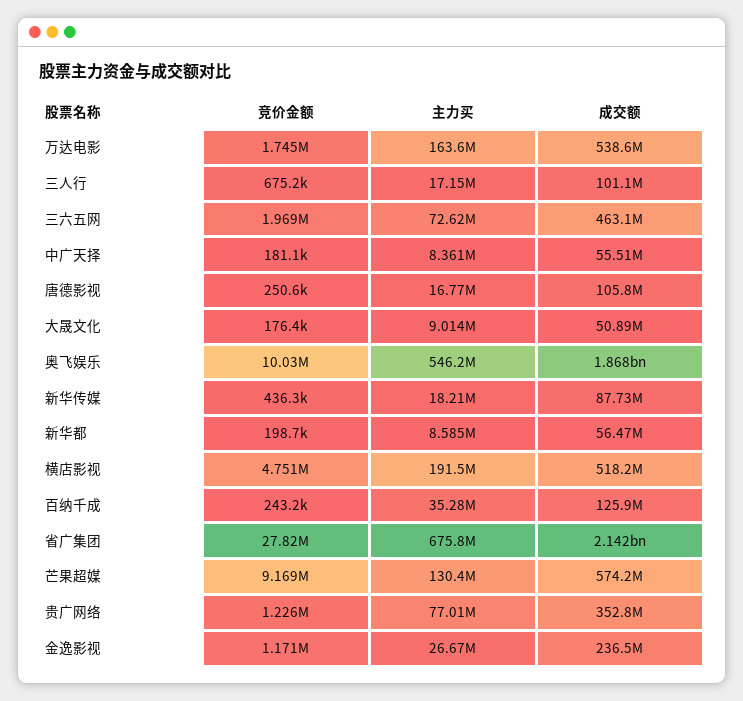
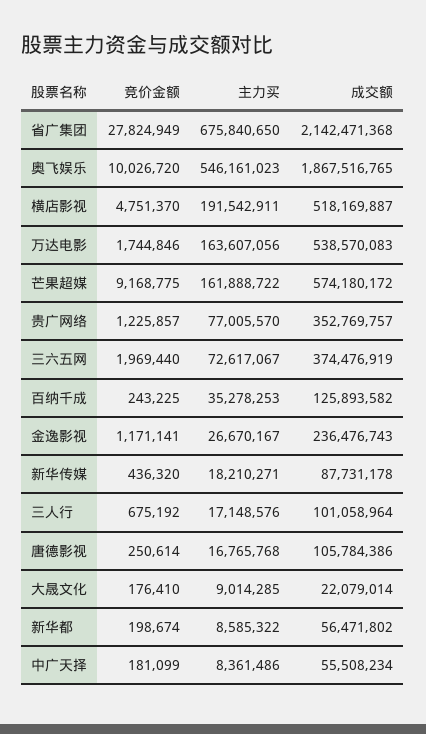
成交额, 三六五网: 463100000 -> 374476919
成交额, 大晟文化: 50890000 -> 22079014
主力买, 芒果超媒: 130400000 -> 161888722

